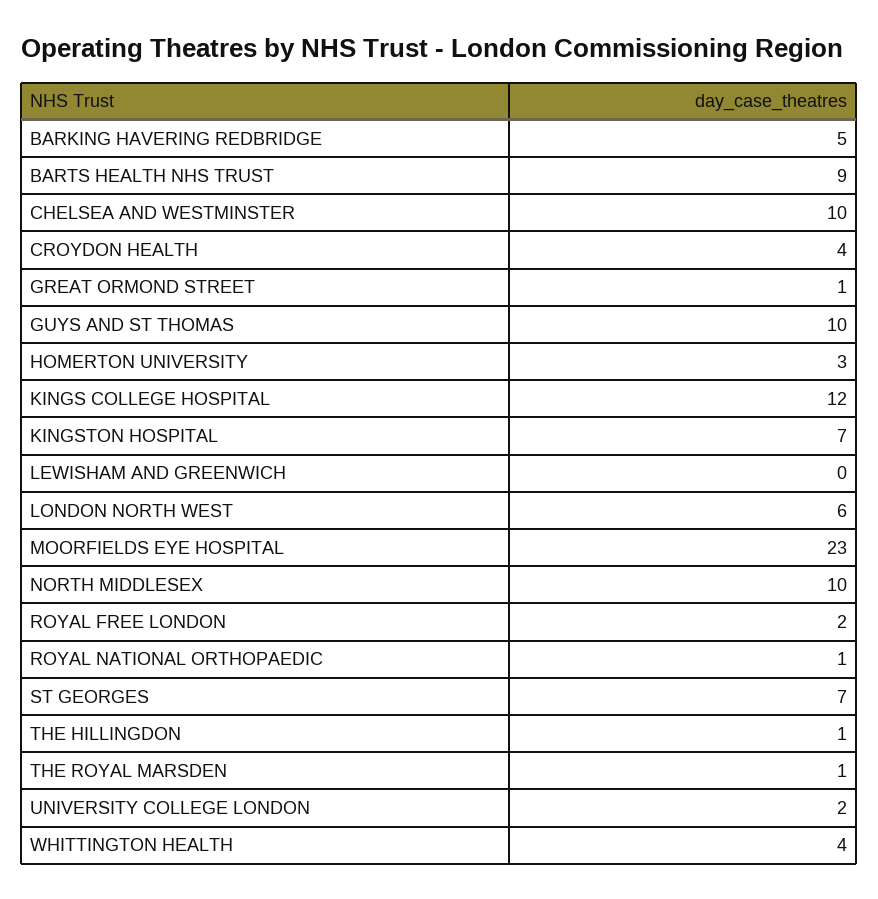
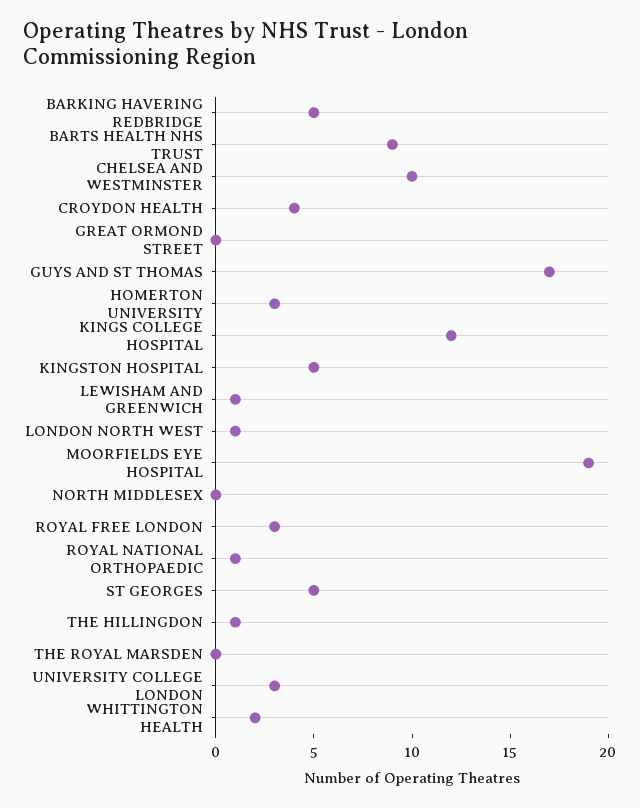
GREAT ORMOND STREET: 1 -> 0
GUYS AND ST THOMAS: 10 -> 17
KINGSTON HOSPITAL: 7 -> 5
LEWISHAM AND GREENWICH: 0 -> 1
LONDON NORTH WEST: 6 -> 1
MOORFIELDS EYE HOSPITAL: 23 -> 19
NORTH MIDDLESEX: 10 -> 0
ROYAL FREE LONDON: 2 -> 3
ST GEORGES: 7 -> 5
THE ROYAL MARSDEN: 1 -> 0
UNIVERSITY COLLEGE LONDON: 2 -> 3
WHITTINGTON HEALTH: 4 -> 2

